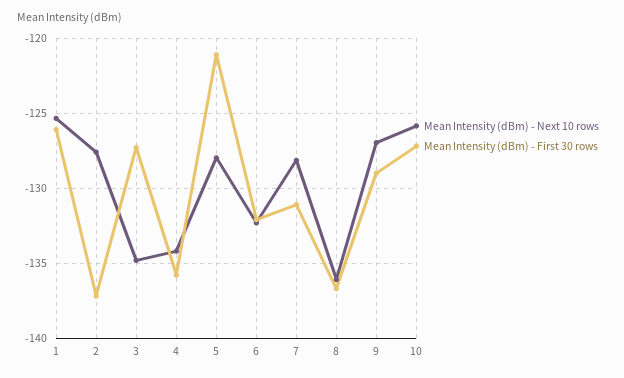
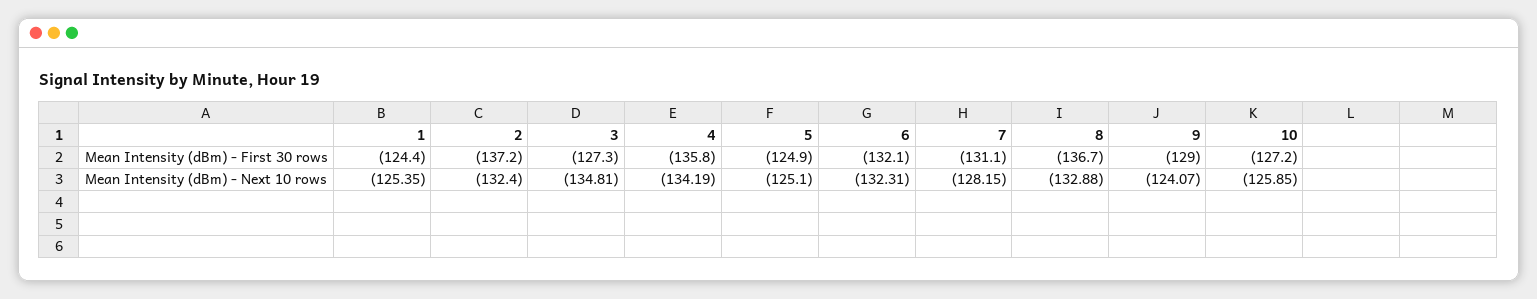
Mean Intensity (dBm) - First 30 rows, 1: -126 -> -124.4
Mean Intensity (dBm) - Next 10 rows, 2: -127.5 -> -132.4
Mean Intensity (dBm) - Next 10 rows, 5: -128 -> -125.1
Mean Intensity (dBm) - First 30 rows, 5: -121 -> -124.9
Mean Intensity (dBm) - Next 10 rows, 8: -136 -> -132.88
Mean Intensity (dBm) - Next 10 rows, 9: -127 -> -124.07

